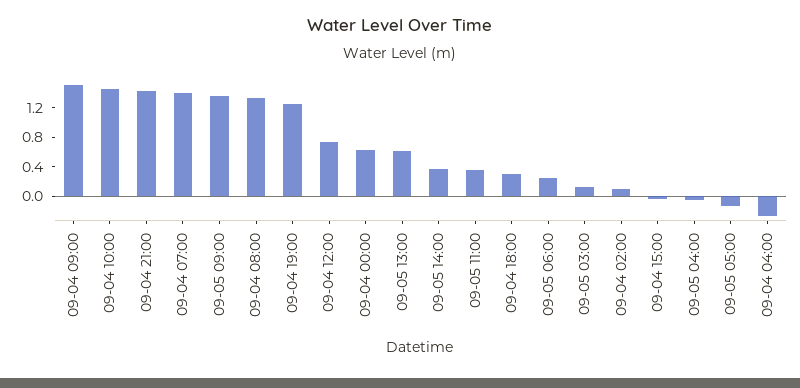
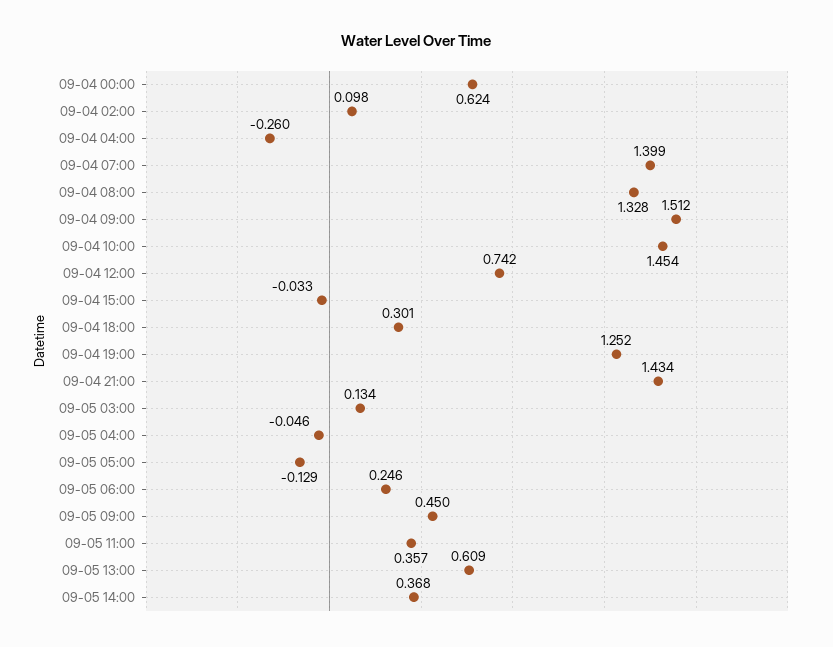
09-05 09:00: 1.4 -> 0.45

